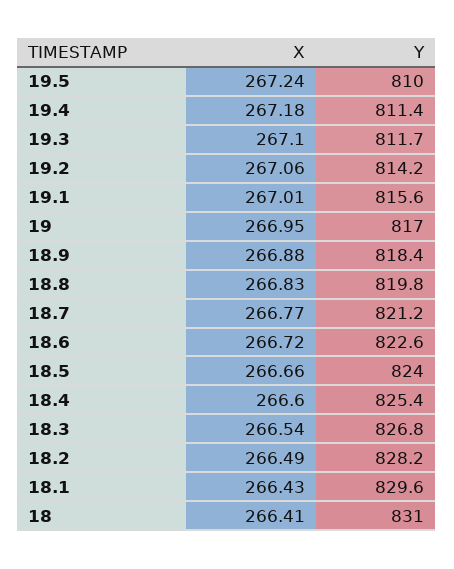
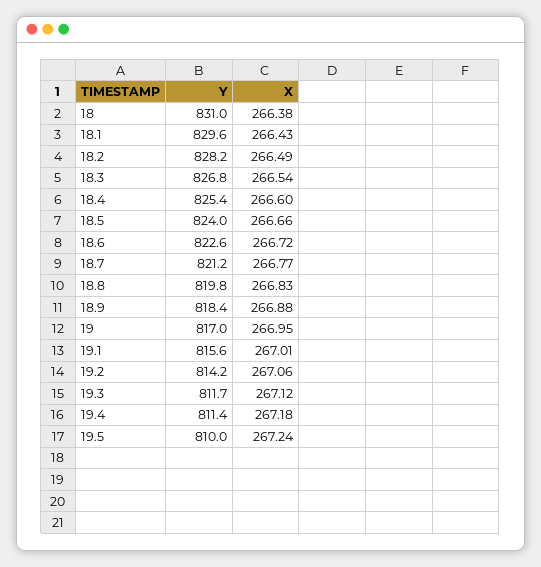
X, 19.3: 267.1 -> 267.12
X, 18: 266.41 -> 266.38

